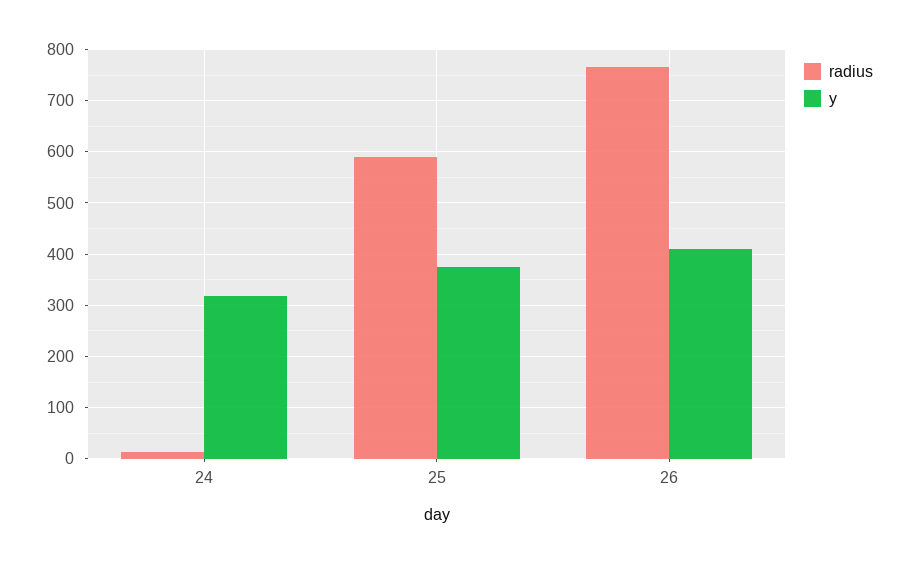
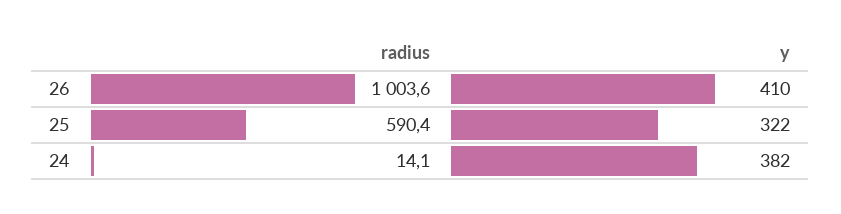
y, 24: 320 -> 382
y, 25: 380 -> 322
radius, 26: 760 -> 1003.6

